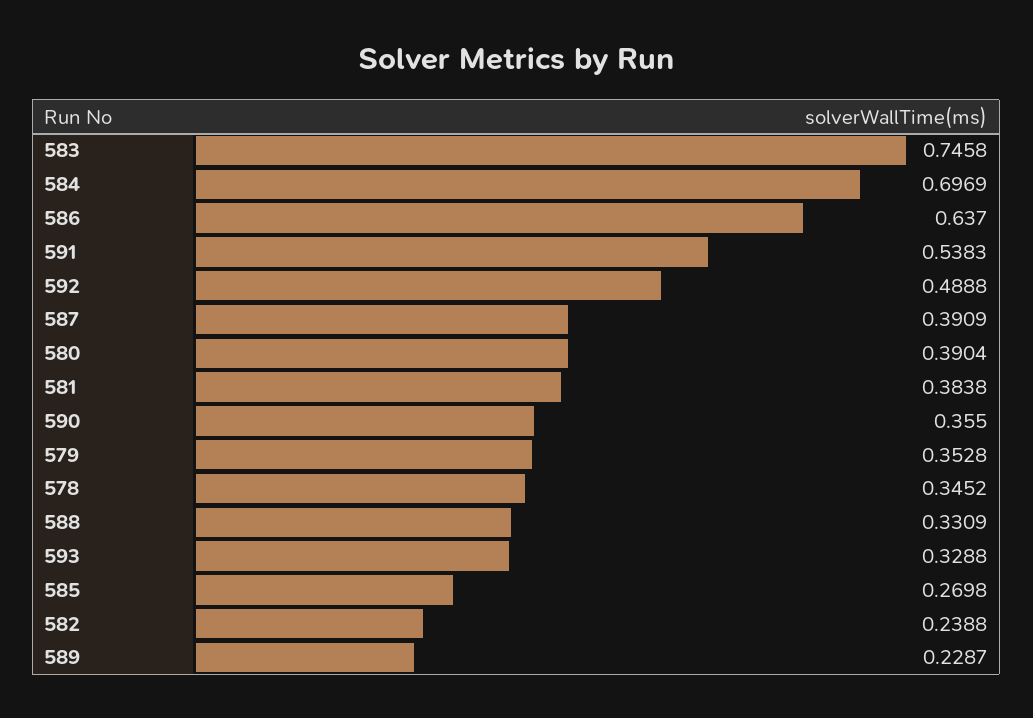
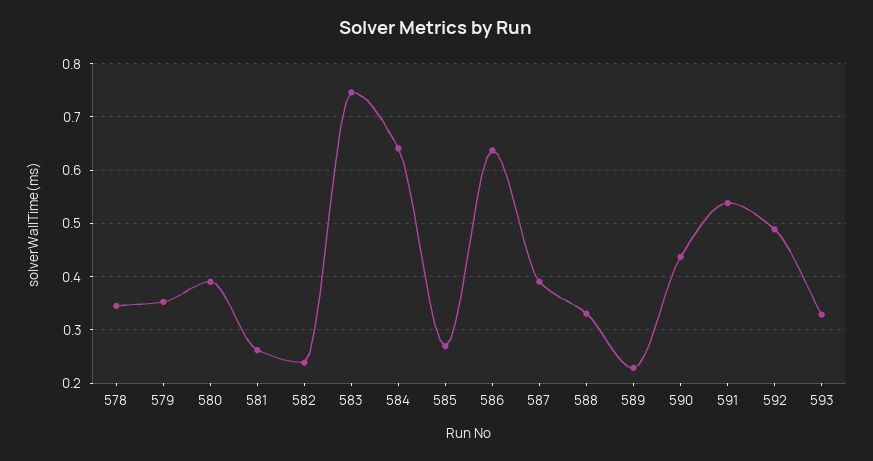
584: 0.6969 -> 0.64
581: 0.3838 -> 0.26
590: 0.355 -> 0.44

